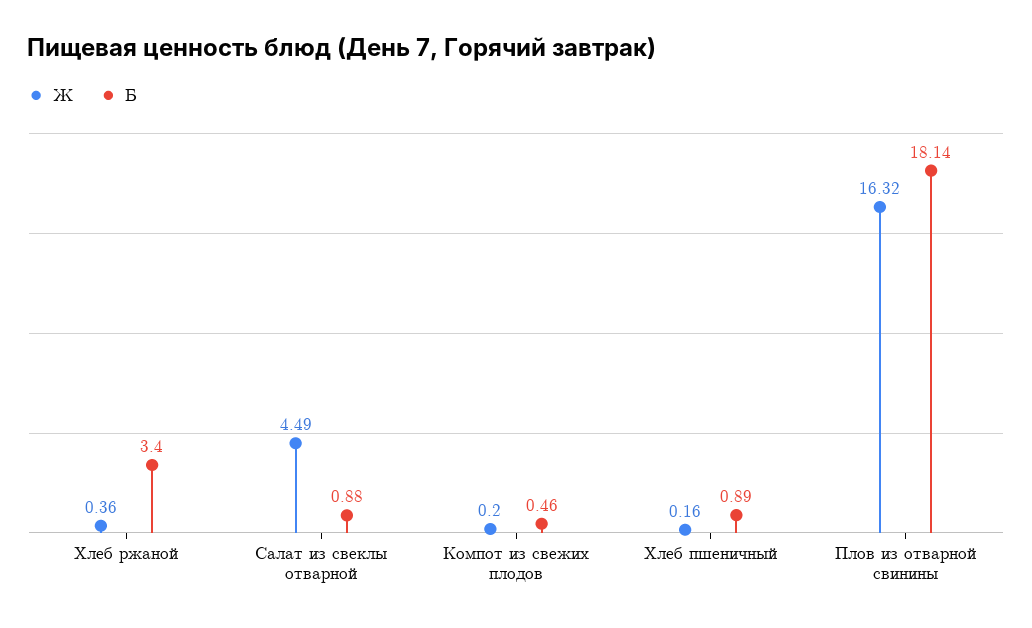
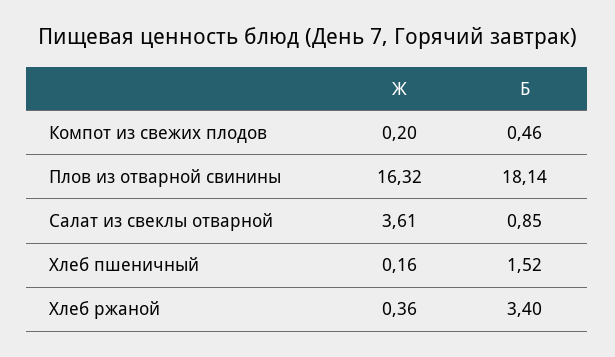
Ж, Салат из свеклы отварной: 4.49 -> 3.61
Б, Салат из свеклы отварной: 0.88 -> 0.85
Б, Хлеб пшеничный: 0.89 -> 1.52

